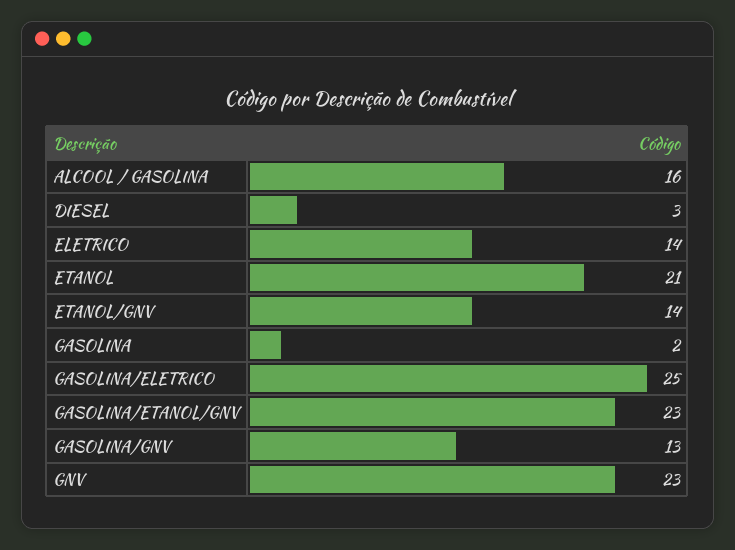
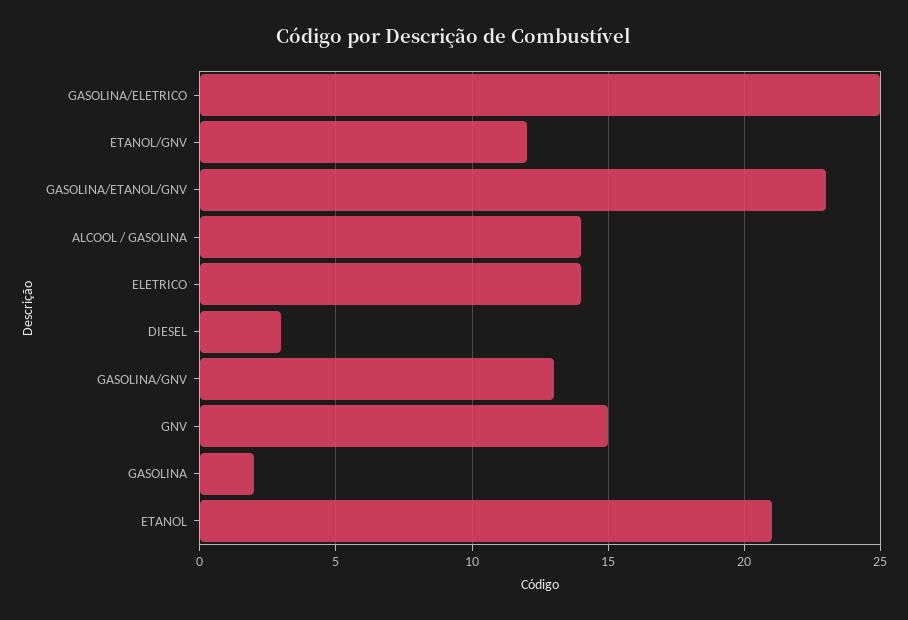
ALCOOL / GASOLINA: 16 -> 14
ETANOL/GNV: 14 -> 12
GNV: 23 -> 15

